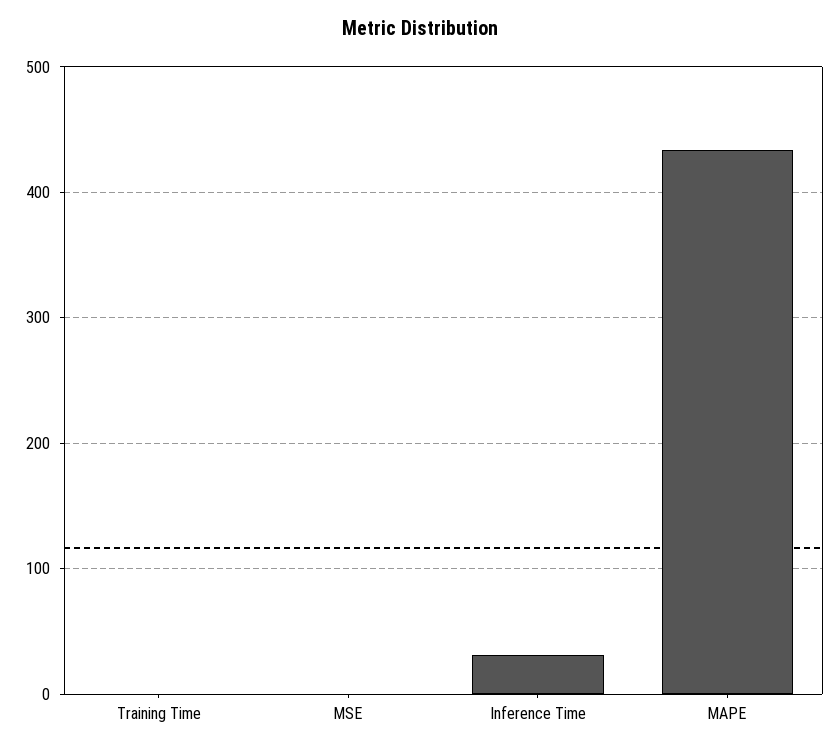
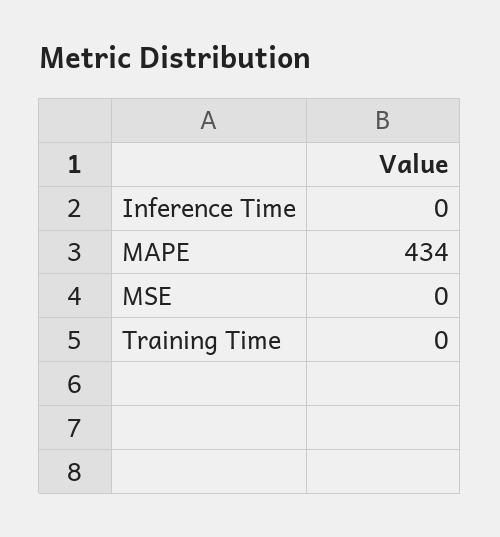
Inference Time: 30 -> 0

